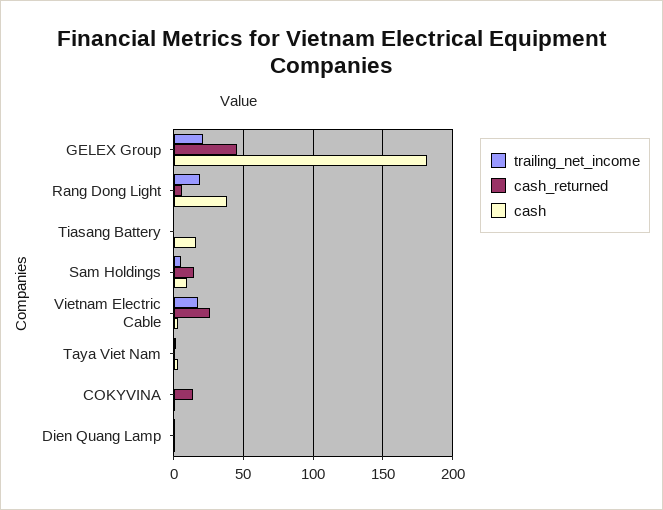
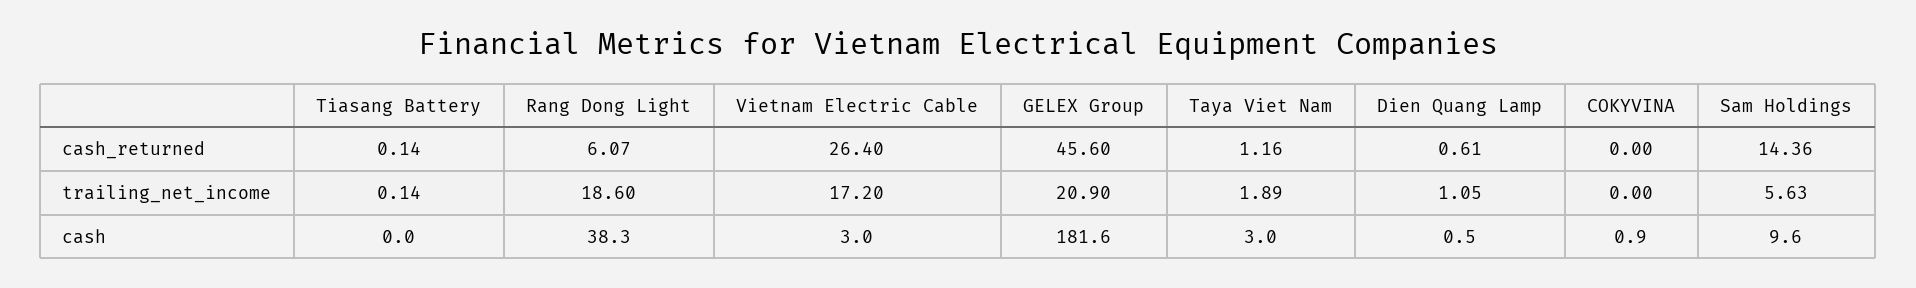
cash, Tiasang Battery: 15 -> 0
cash_returned, COKYVINA: 15 -> 0

